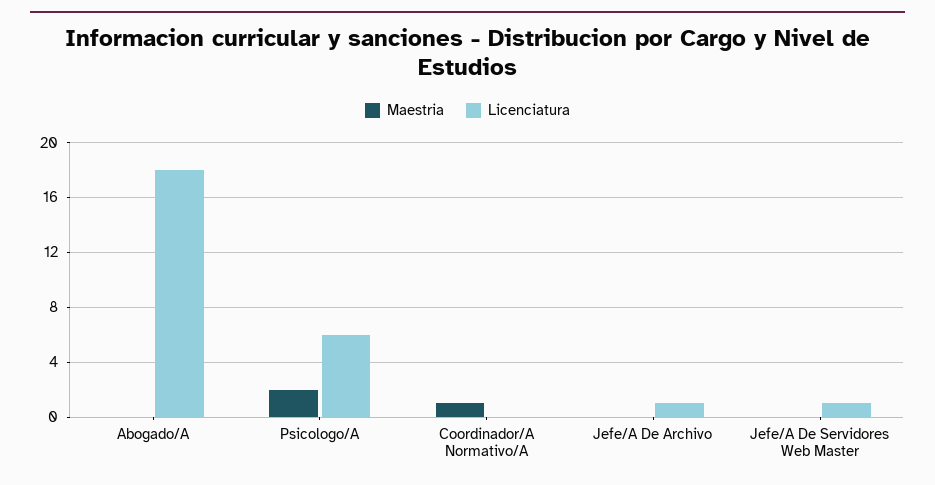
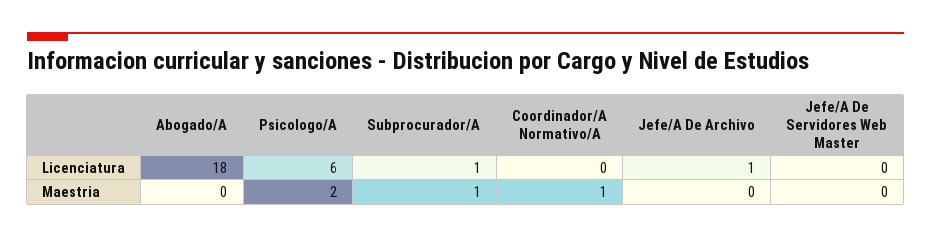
Licenciatura, Jefe/A De Servidores Web Master: 1 -> 0
Licenciatura, Subprocurador/A: none -> 1
Maestria, Subprocurador/A: none -> 1

